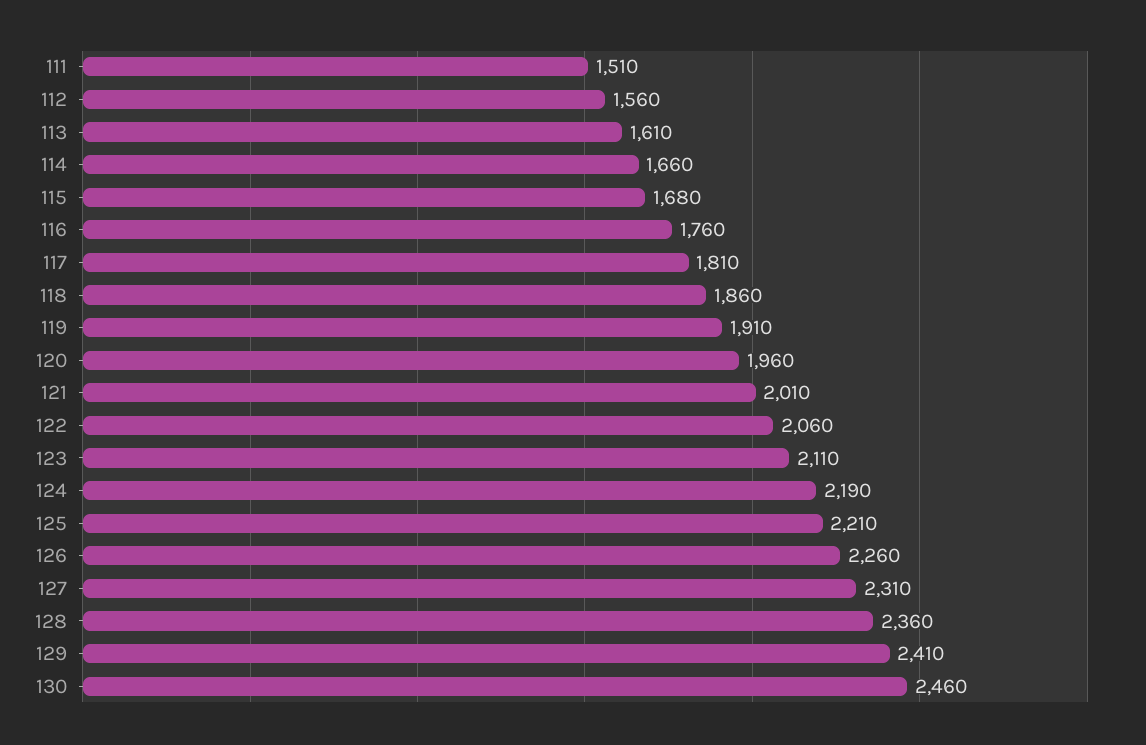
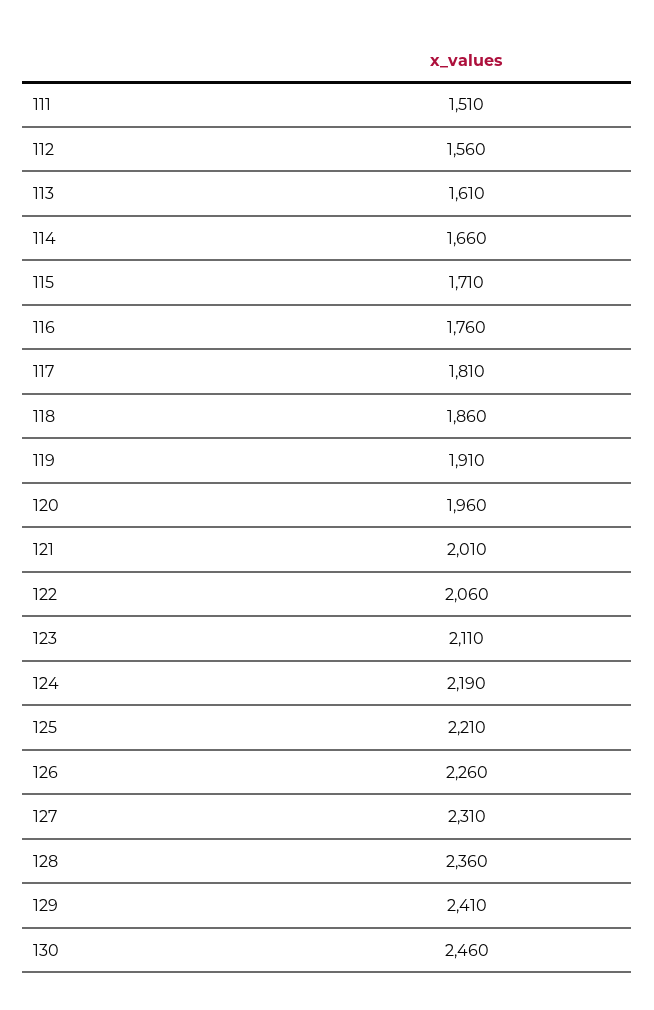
115: 1680 -> 1710

